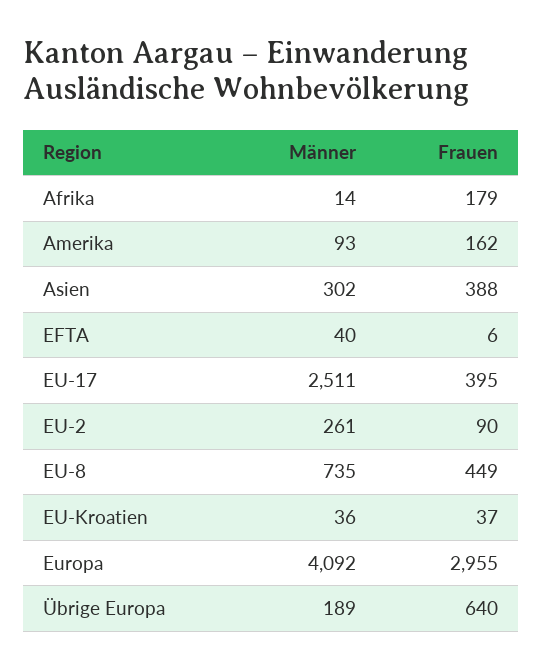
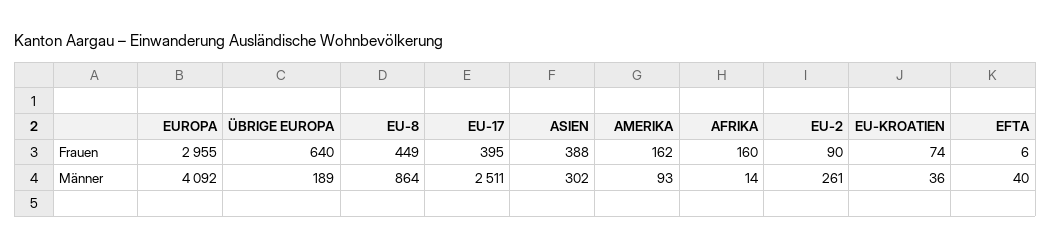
Frauen, Afrika: 179 -> 160
Männer, EU-8: 735 -> 864
Frauen, EU-Kroatien: 37 -> 74

